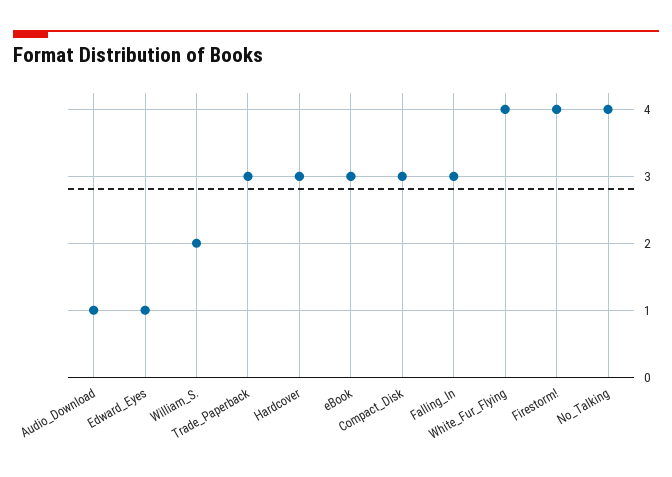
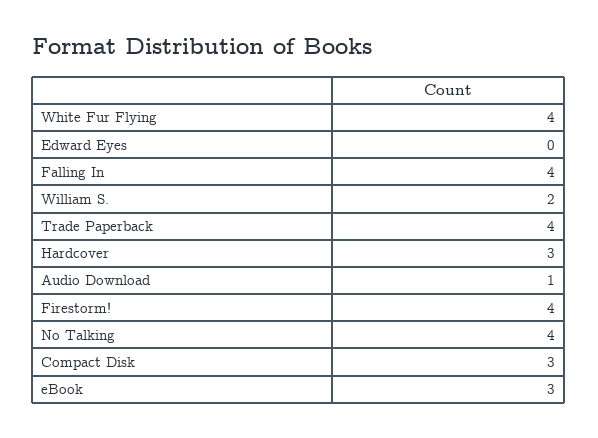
Edward_Eyes: 1 -> 0
Trade_Paperback: 3 -> 4
Falling_In: 3 -> 4

